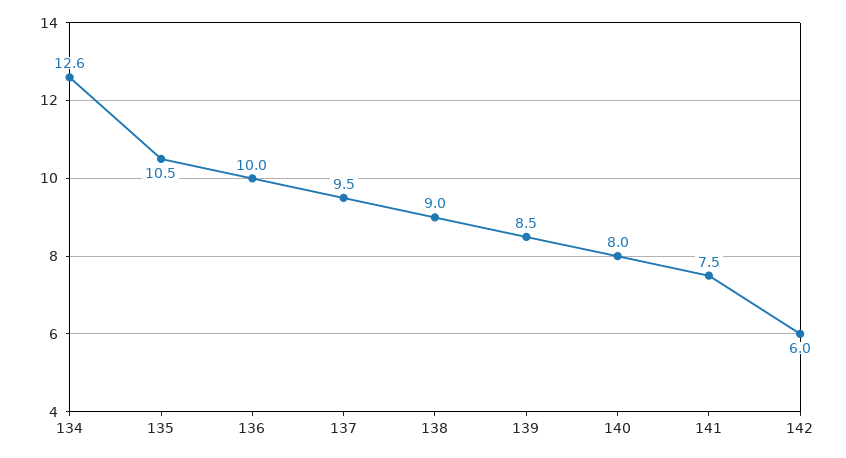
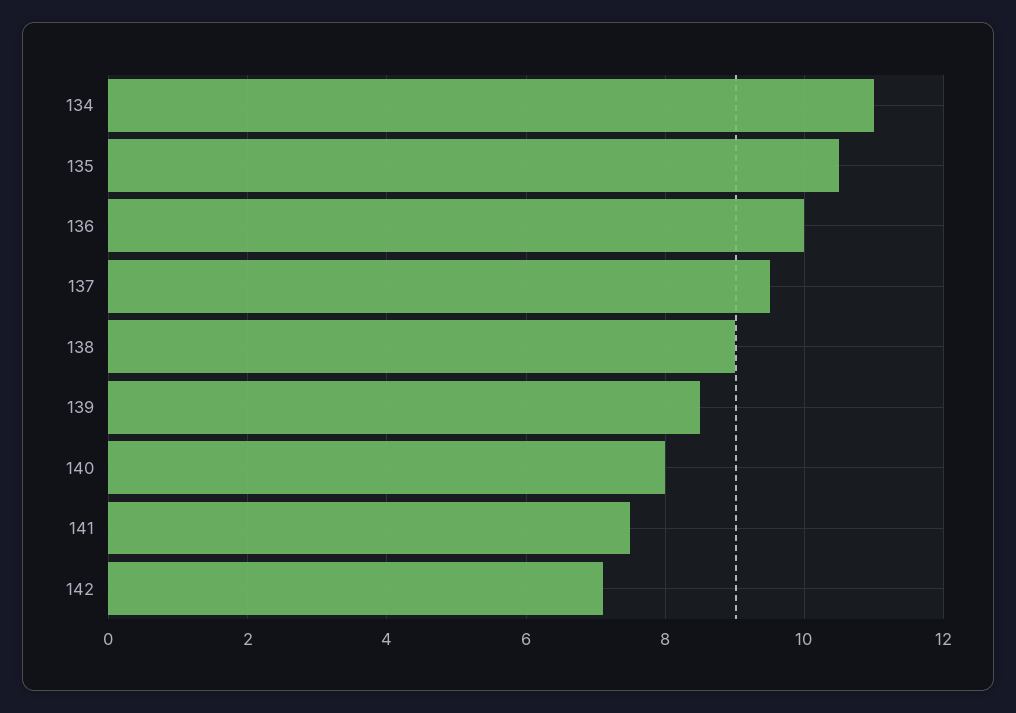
134: 12.6 -> 11
142: 6 -> 7

